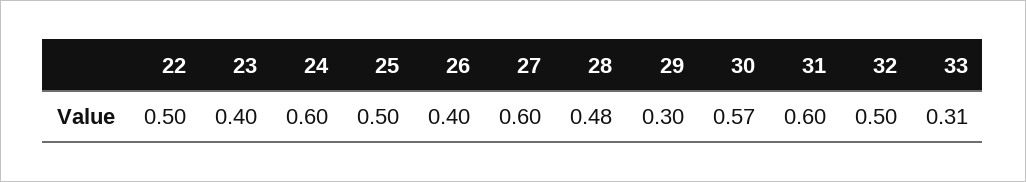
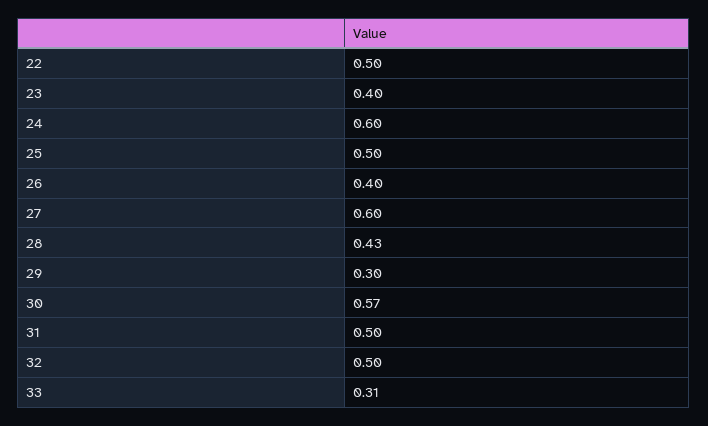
28: 0.48 -> 0.43
31: 0.6 -> 0.5

